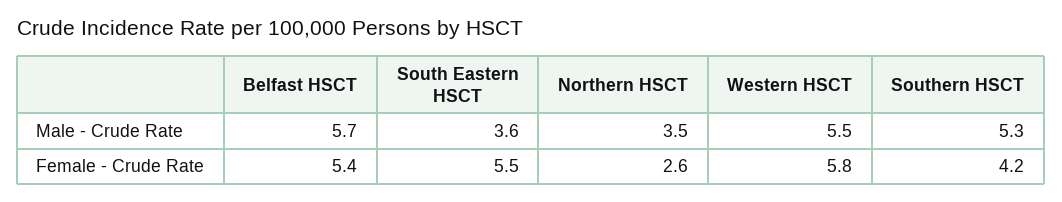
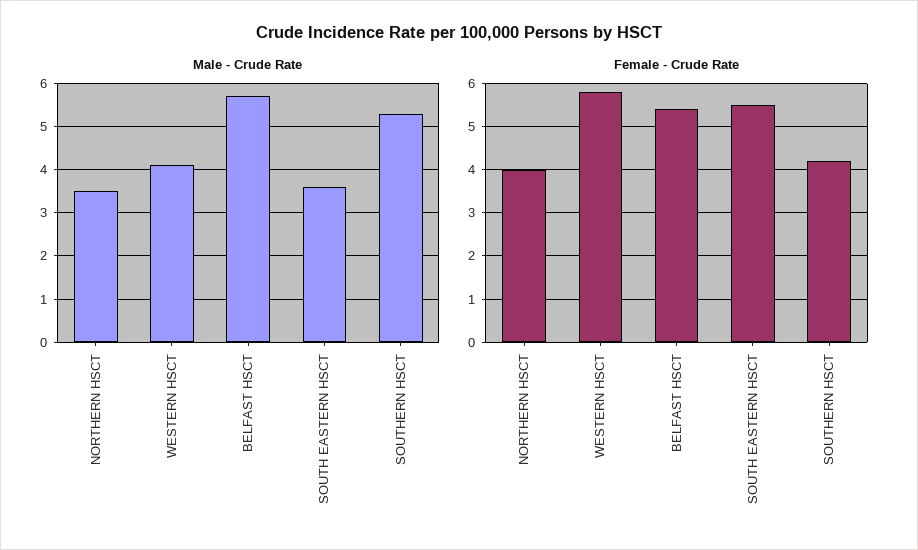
Male - Crude Rate, Western HSCT: 5.5 -> 4
Female - Crude Rate, Northern HSCT: 2.6 -> 4

